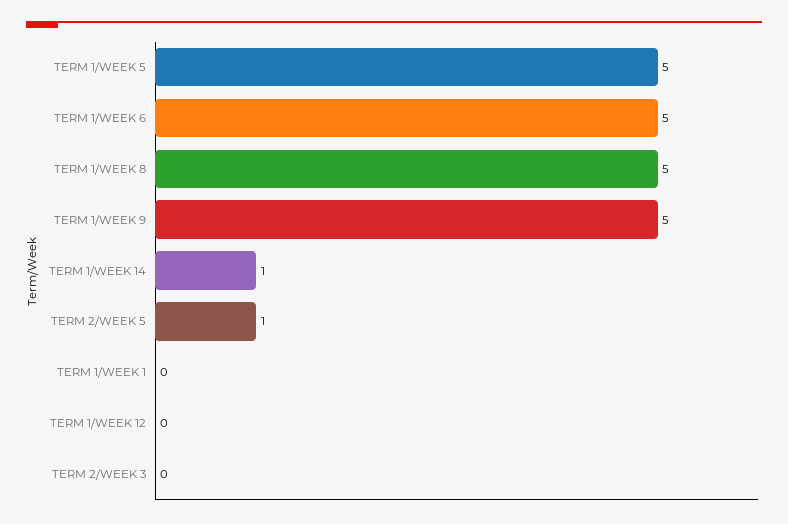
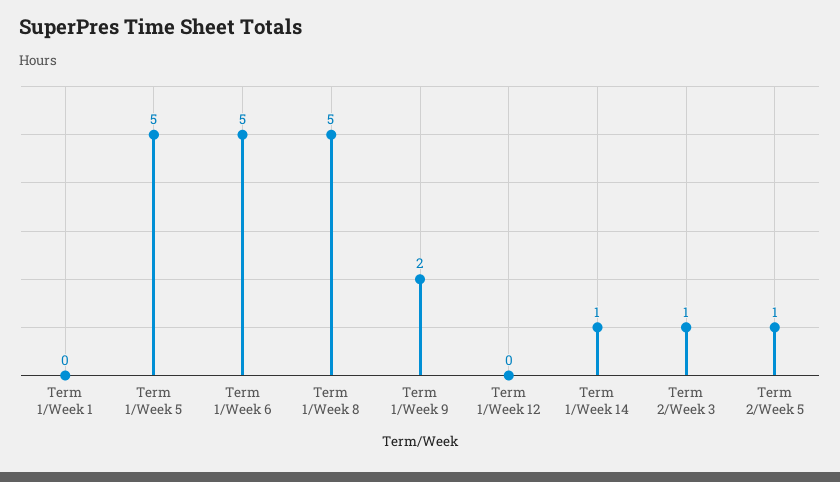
TERM 1/WEEK 9: 5 -> 2
TERM 2/WEEK 3: 0 -> 1

